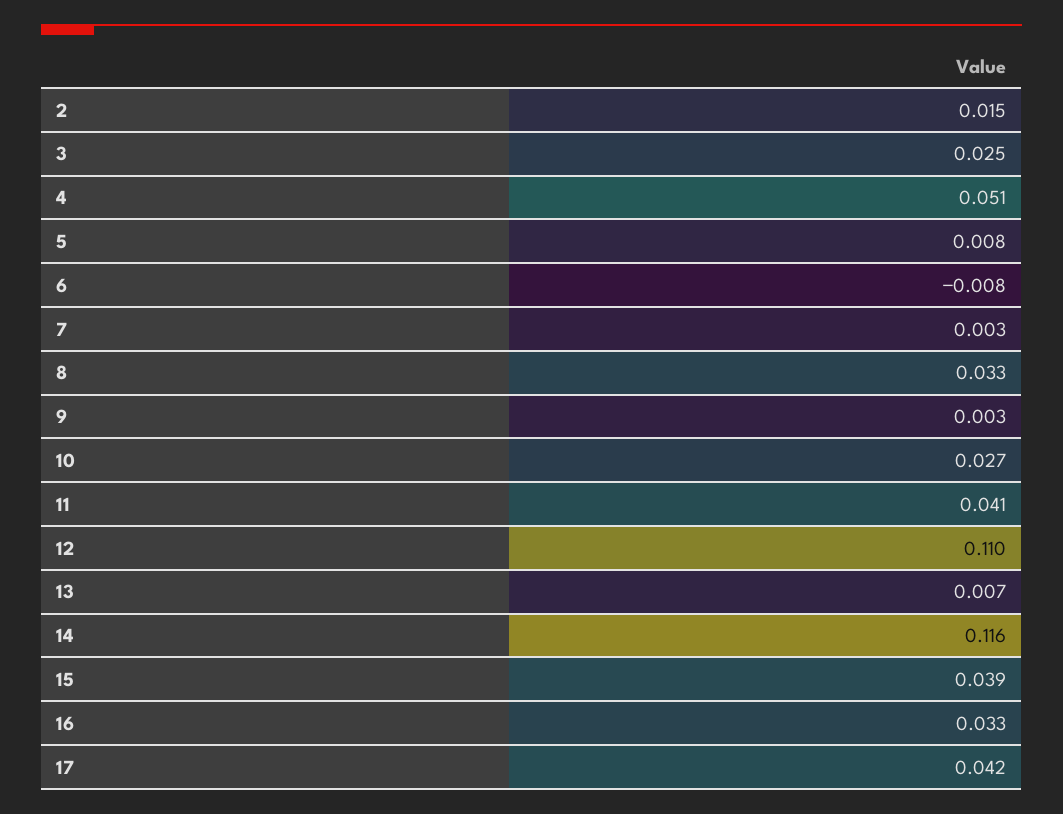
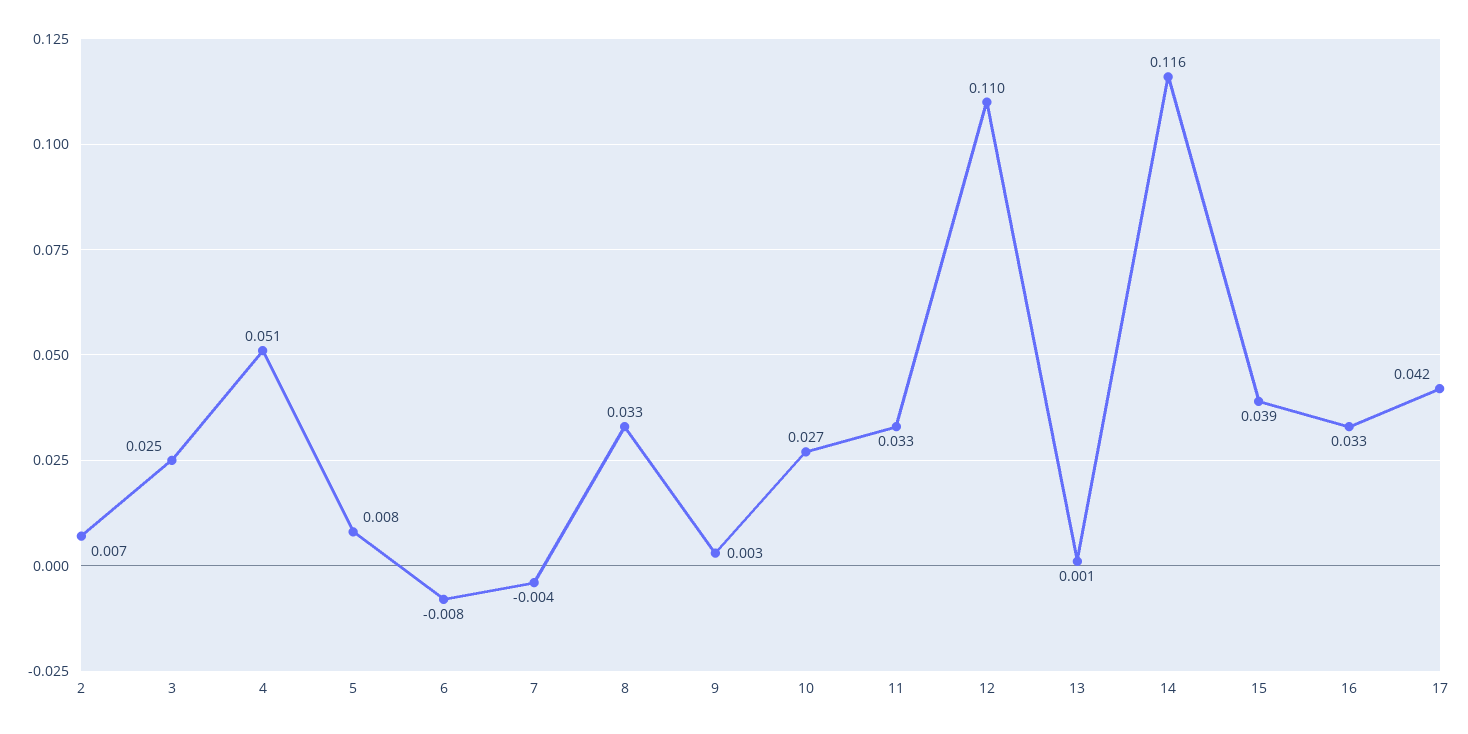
2: 0.015 -> 0.007
7: 0.003 -> -0.004
11: 0.041 -> 0.033
13: 0.007 -> 0.001

